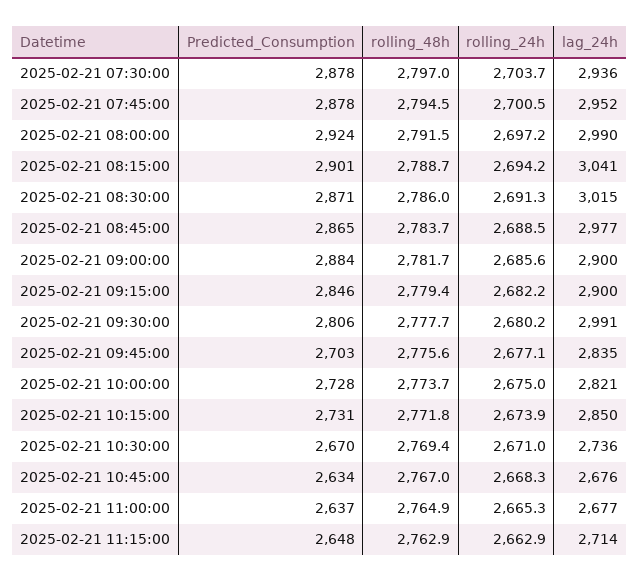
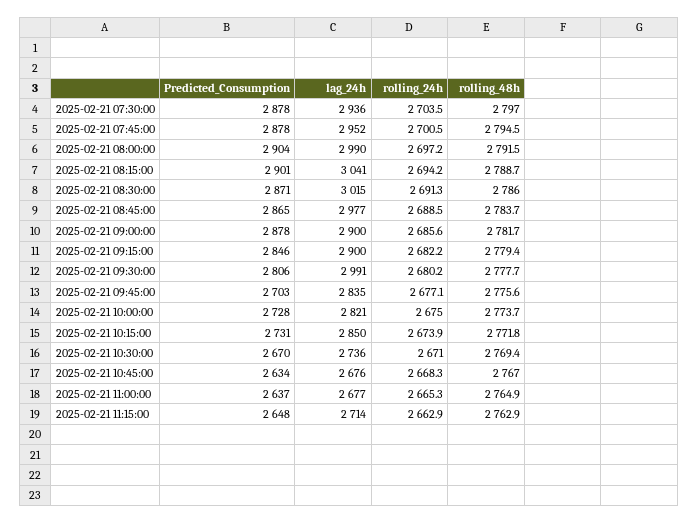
rolling_24h, 2025-02-21 07:30:00: 2703.7 -> 2703.5
Predicted_Consumption, 2025-02-21 08:00:00: 2924 -> 2904
Predicted_Consumption, 2025-02-21 09:00:00: 2884 -> 2878

